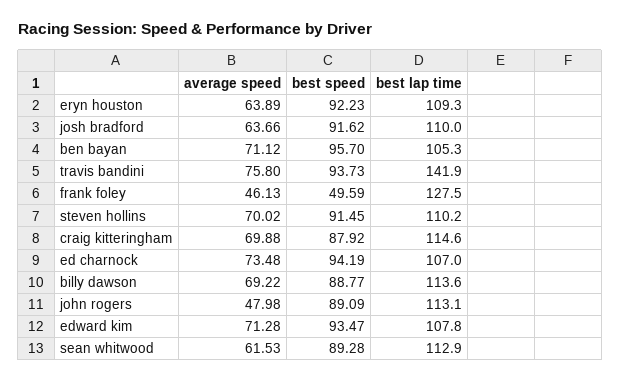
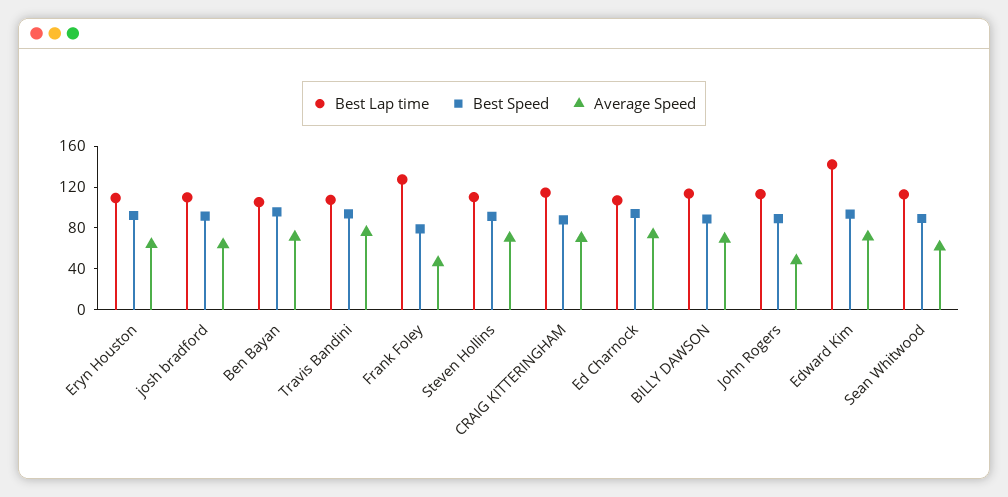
best lap time, travis bandini: 141.9 -> 110
best speed, frank foley: 49.59 -> 80
best lap time, edward kim: 107.8 -> 140

